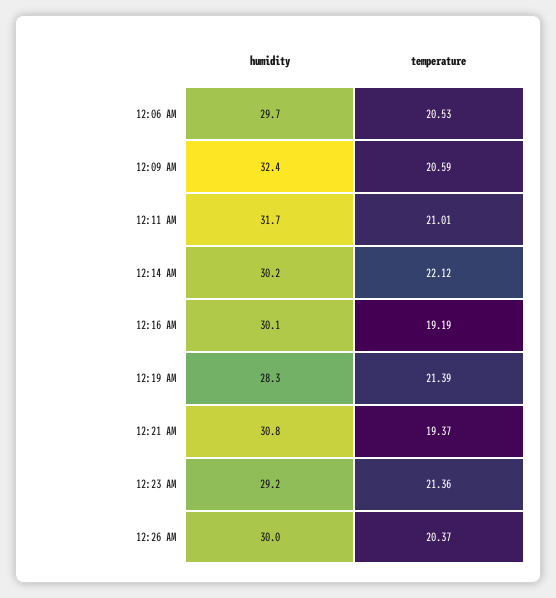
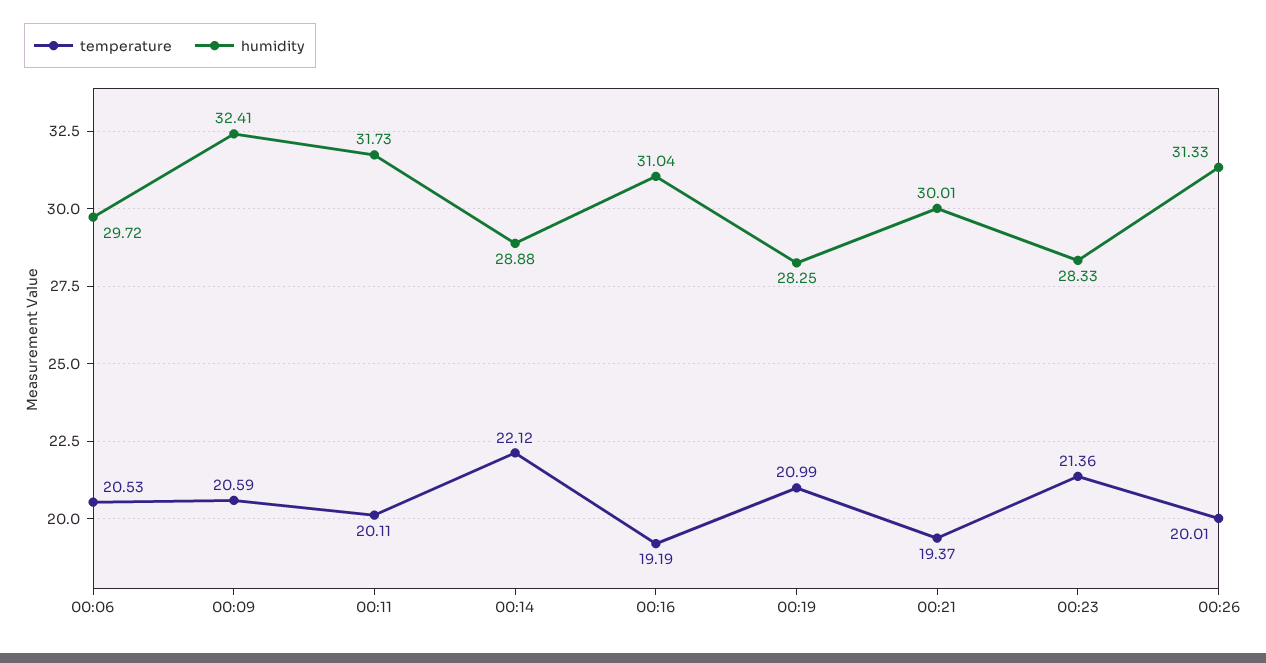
temperature, 12:11 AM: 21.01 -> 20.11
humidity, 12:14 AM: 30.2 -> 28.88
humidity, 12:16 AM: 30.1 -> 31.04
temperature, 12:19 AM: 21.39 -> 20.99
humidity, 12:21 AM: 30.8 -> 30.01
humidity, 12:23 AM: 29.2 -> 28.33
humidity, 12:26 AM: 30 -> 31.33
temperature, 12:26 AM: 20.37 -> 20.01

